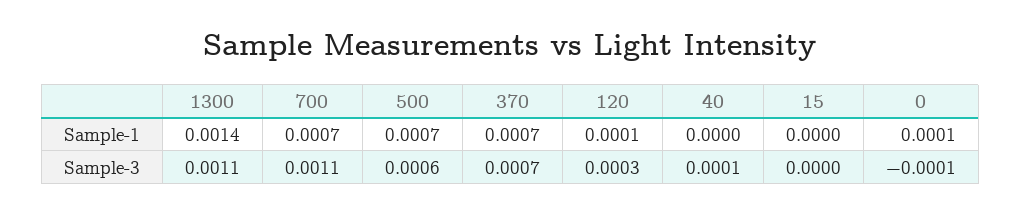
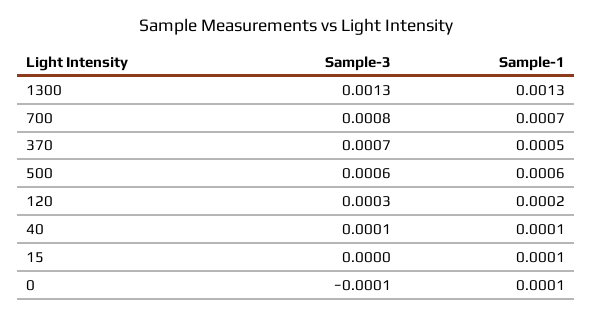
1300, Sample-1: 0.0014 -> 0.0013
500, Sample-1: 0.0007 -> 0.0006
370, Sample-1: 0.0007 -> 0.0005
120, Sample-1: 0.0001 -> 0.0002
40, Sample-1: 0 -> 0.0001
15, Sample-1: 0 -> 0.0001
1300, Sample-3: 0.0011 -> 0.0013
700, Sample-3: 0.0011 -> 0.0008

